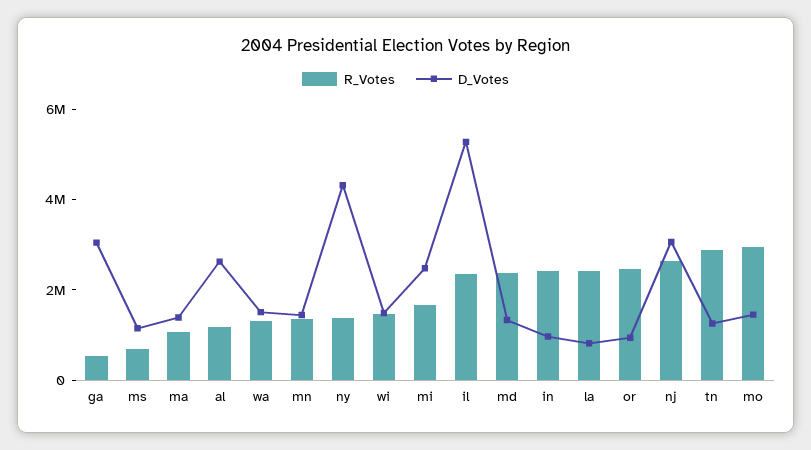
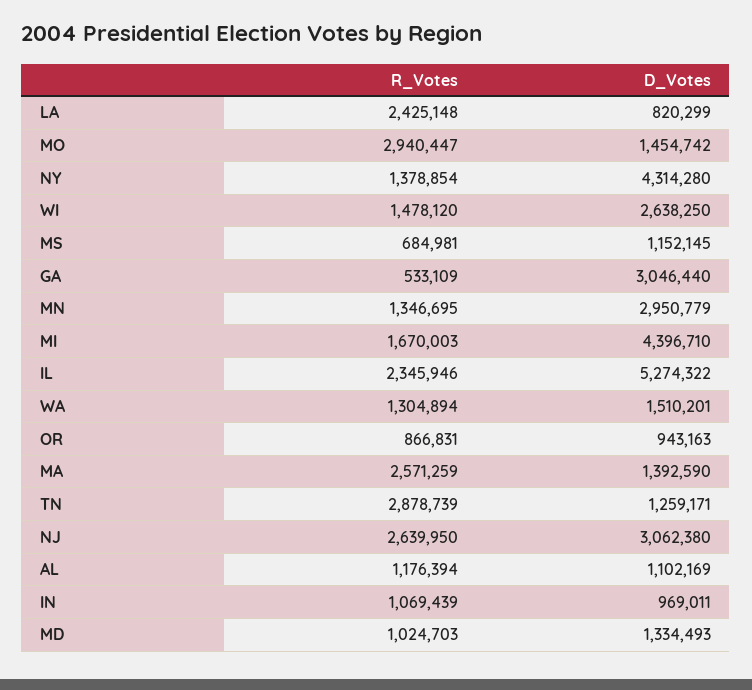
R_Votes, ma: 1000000 -> 2571259
D_Votes, al: 2500000 -> 1102169
D_Votes, mn: 1500000 -> 2950779
D_Votes, wi: 1500000 -> 2638250
D_Votes, mi: 2500000 -> 4396710
R_Votes, md: 2500000 -> 1024703
R_Votes, in: 2500000 -> 1069439
R_Votes, or: 2500000 -> 866831

